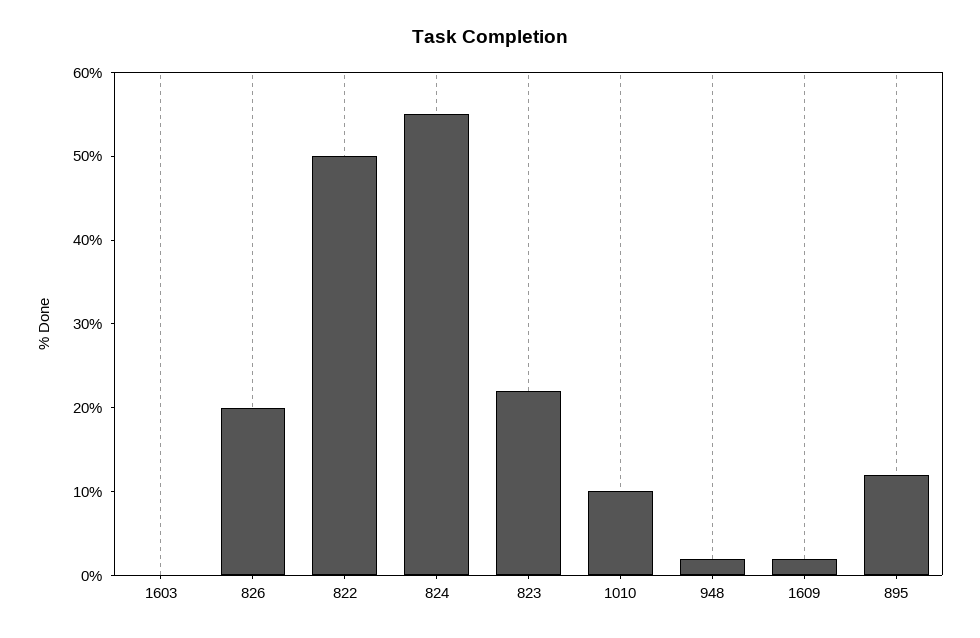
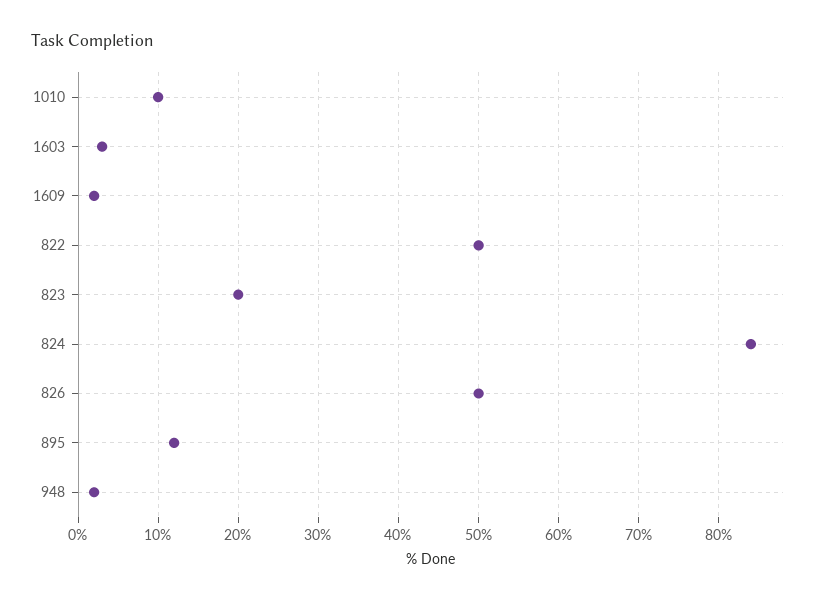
1603: 0 -> 3
826: 20 -> 50
824: 55 -> 84
823: 22 -> 20

